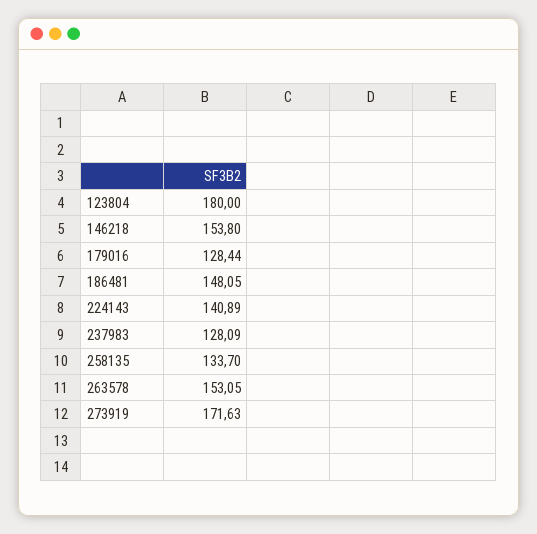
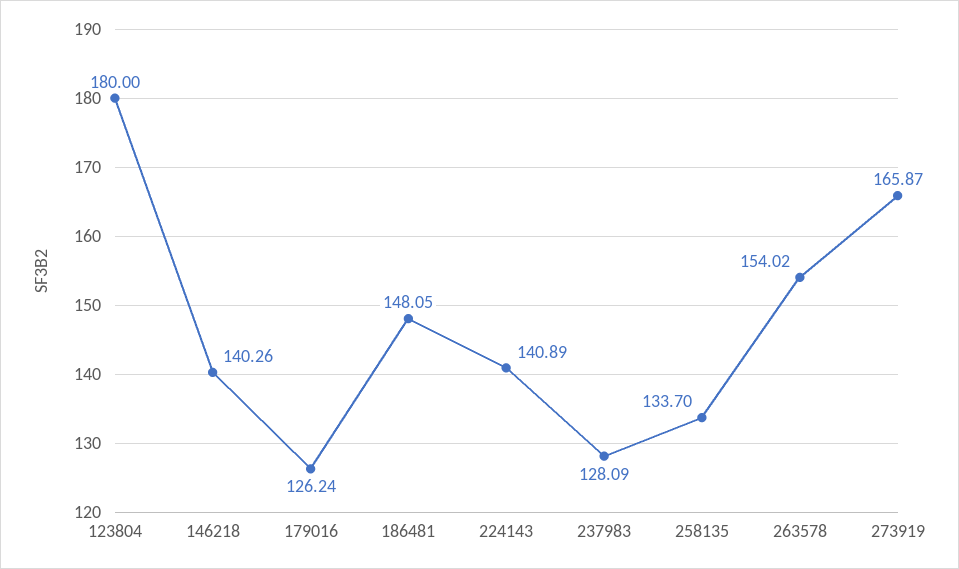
146218: 153.8 -> 140.26
179016: 128.44 -> 126.24
263578: 153.05 -> 154.02
273919: 171.63 -> 165.87

